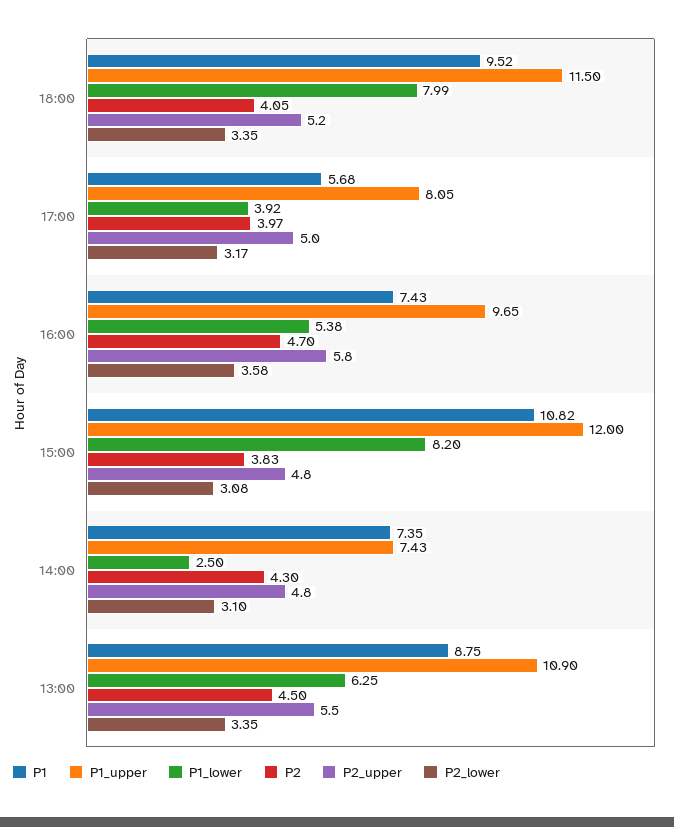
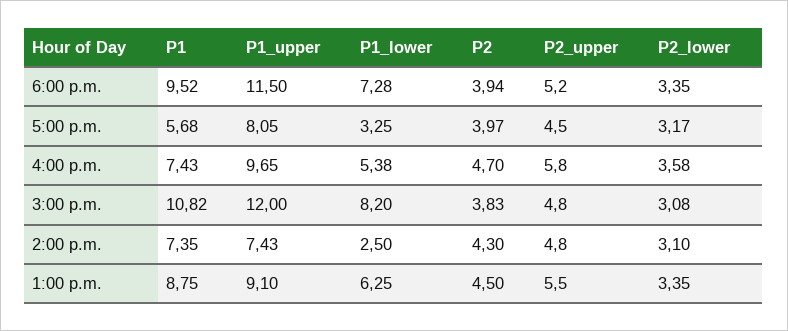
P1_lower, 18:00: 7.99 -> 7.28
P2, 18:00: 4.05 -> 3.94
P1_lower, 17:00: 3.92 -> 3.25
P2_upper, 17:00: 5 -> 4.5
P1_upper, 13:00: 10.9 -> 9.1

